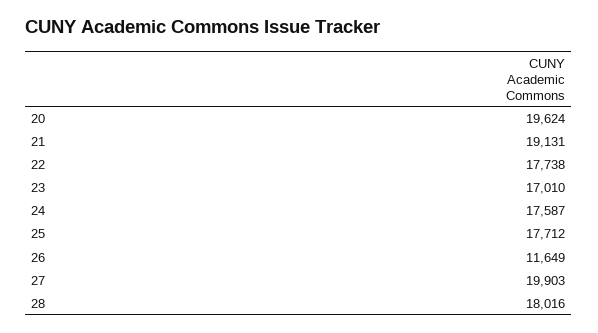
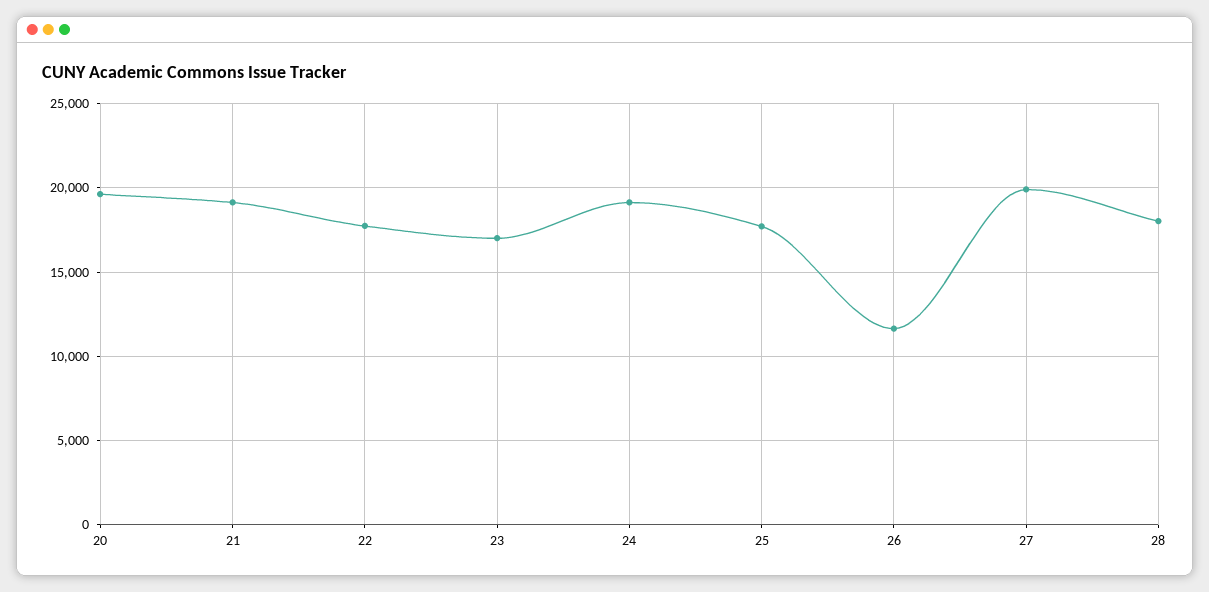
24: 17587 -> 19000

